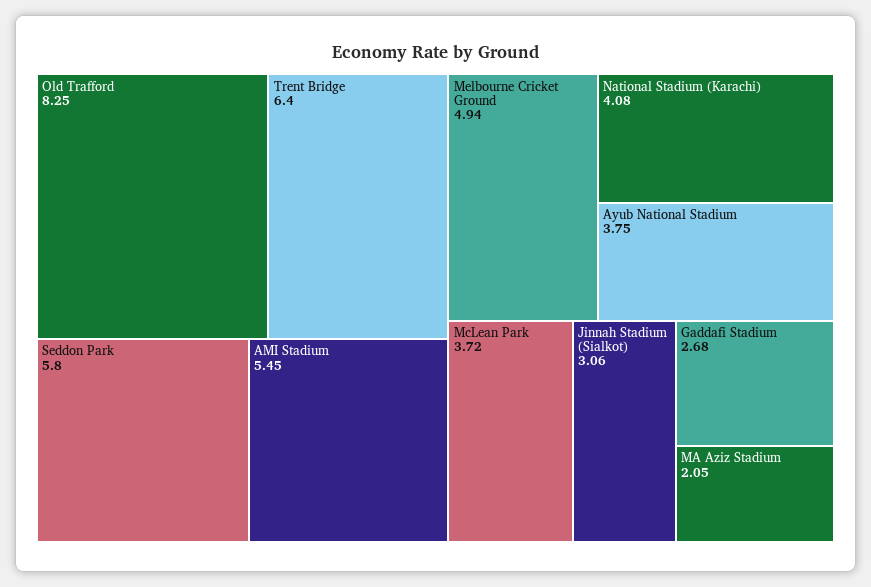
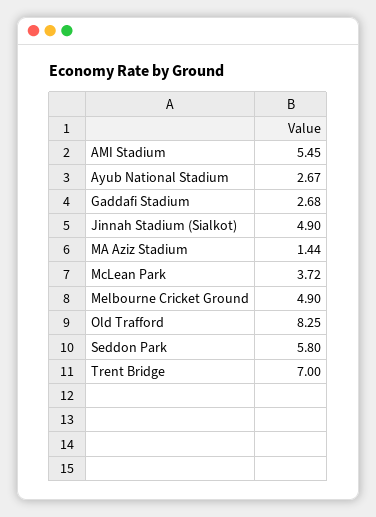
Trent Bridge: 6.4 -> 7
Melbourne Cricket Ground: 4.94 -> 4.9
National Stadium (Karachi): 4.08 -> none
Ayub National Stadium: 3.75 -> 2.67
Jinnah Stadium (Sialkot): 3.06 -> 4.9
MA Aziz Stadium: 2.05 -> 1.44

